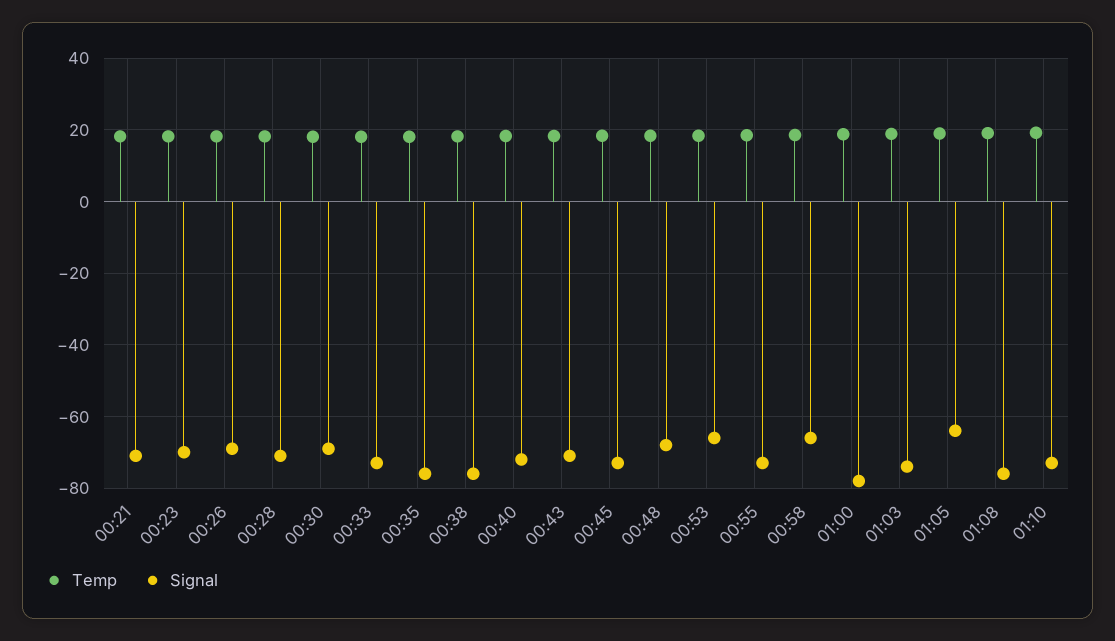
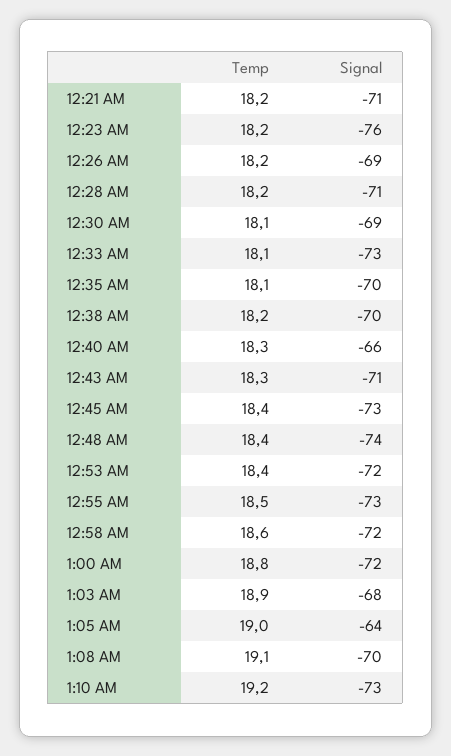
Signal, 00:23: -70 -> -76
Signal, 00:35: -76 -> -70
Signal, 00:38: -76 -> -70
Signal, 00:40: -72 -> -66
Signal, 00:48: -68 -> -74
Signal, 00:53: -66 -> -72
Signal, 00:58: -66 -> -72
Signal, 01:00: -78 -> -72
Signal, 01:03: -74 -> -68
Signal, 01:08: -76 -> -70

